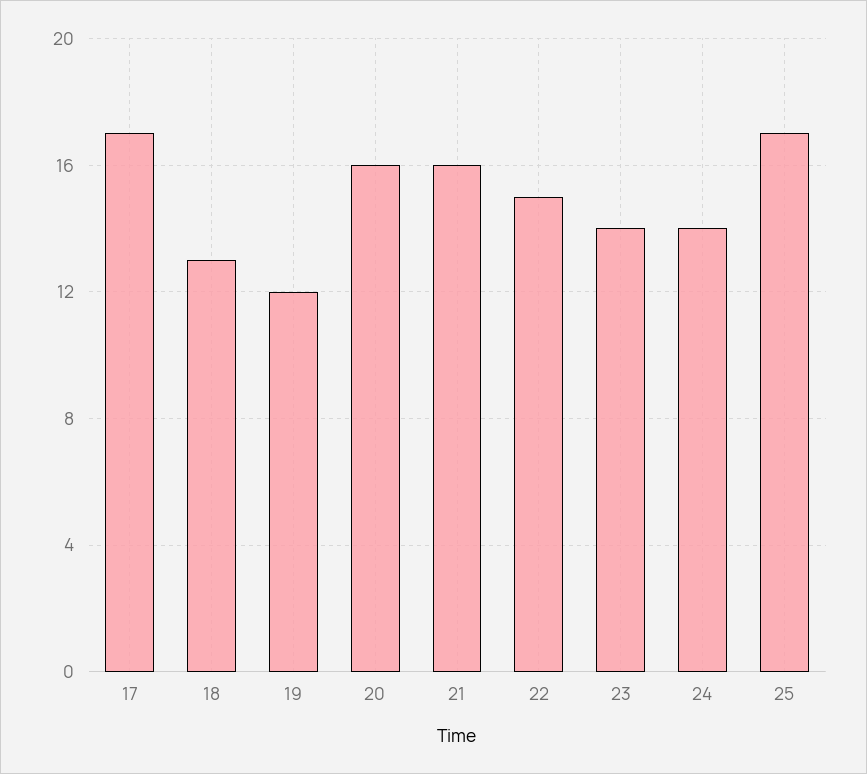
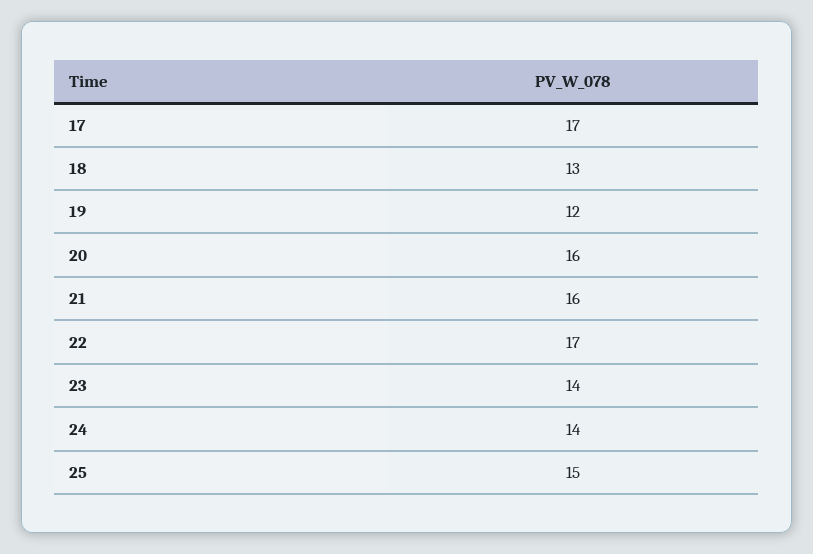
22: 15 -> 17
25: 17 -> 15

